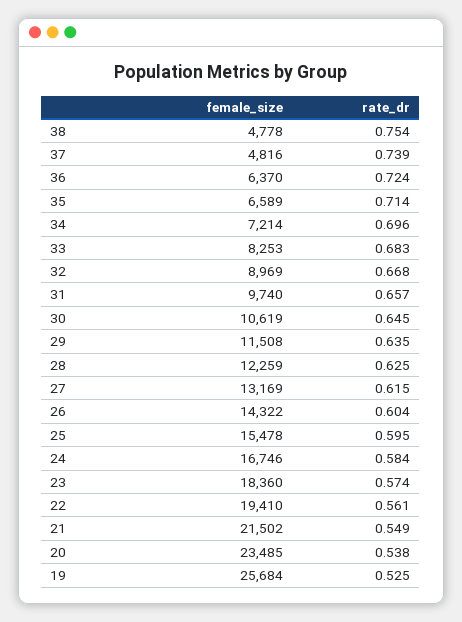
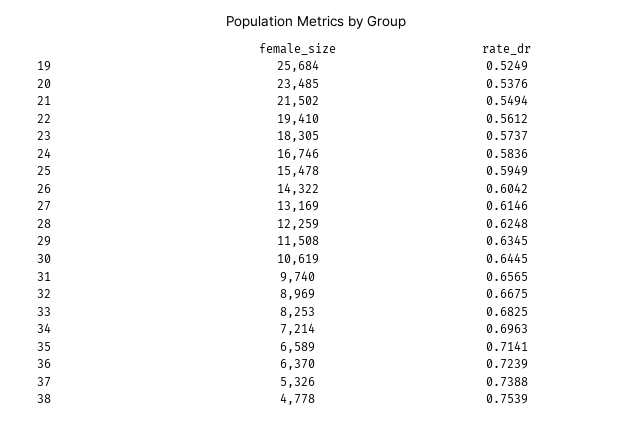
female_size, 37: 4816 -> 5326
female_size, 23: 18360 -> 18305

